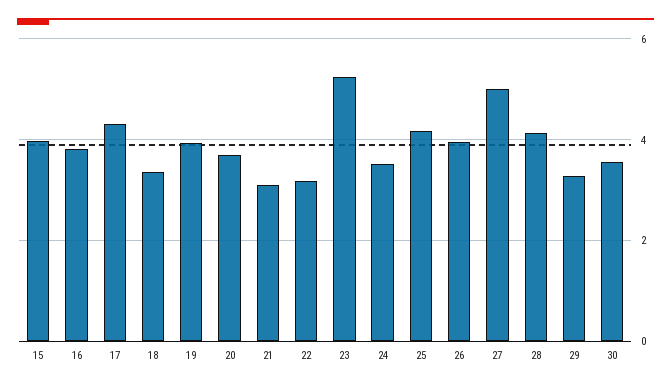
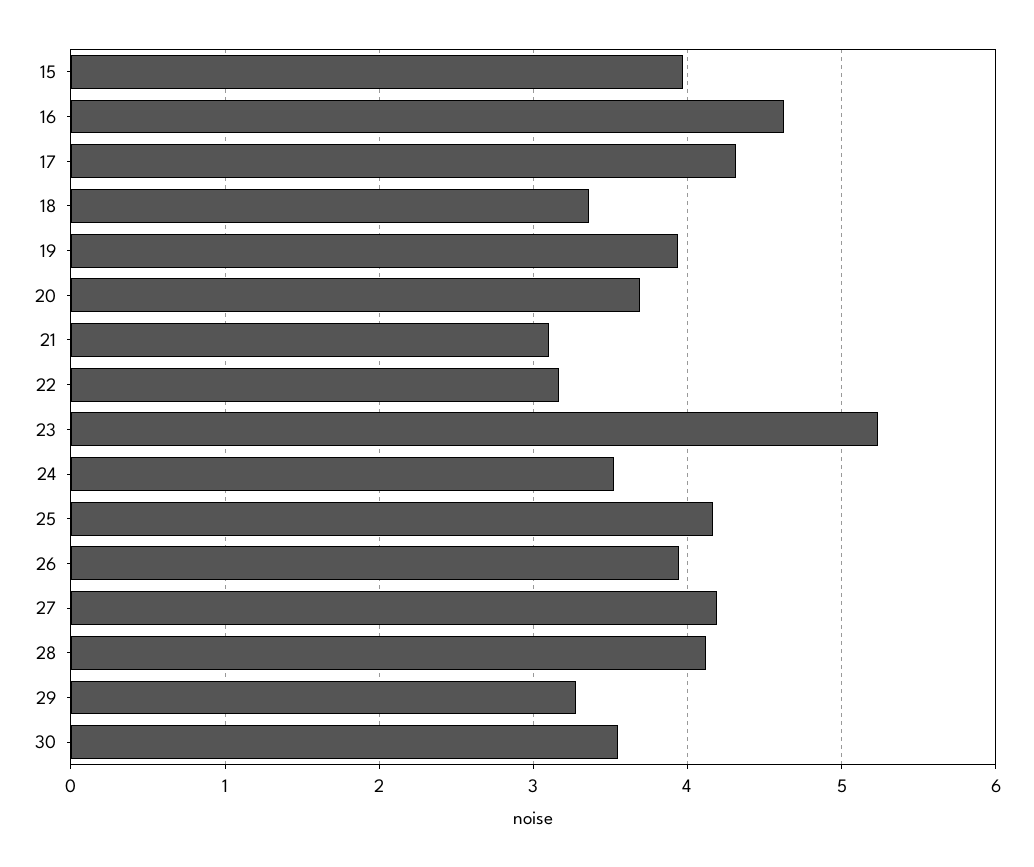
16: 3.8 -> 4.6
27: 5 -> 4.2

